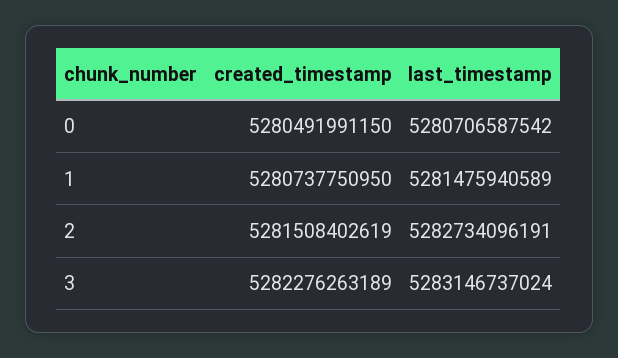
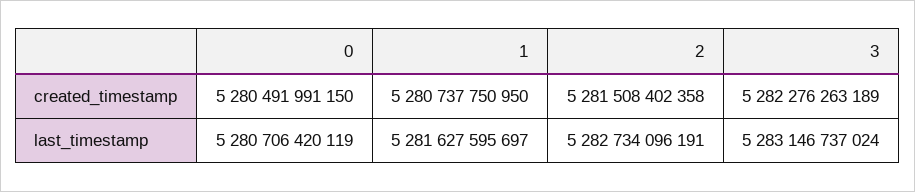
last_timestamp, 0: 5280706587542 -> 5280706420119
last_timestamp, 1: 5281475940589 -> 5281627595697
created_timestamp, 2: 5281508402619 -> 5281508402358

